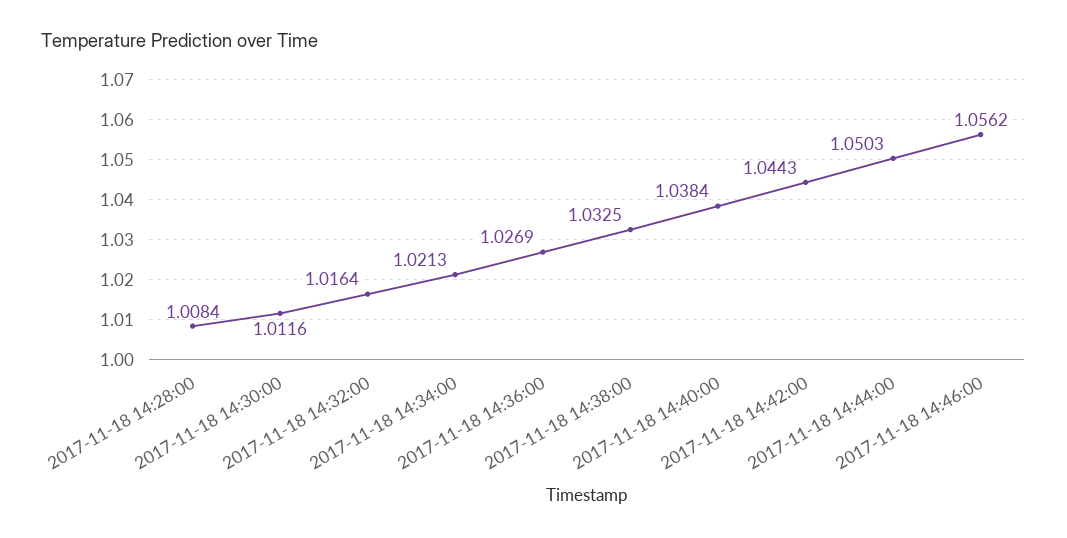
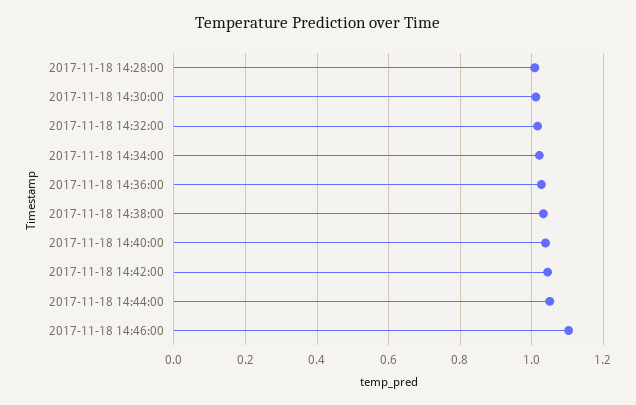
2017-11-18 14:46:00: 1.0562 -> 1.1

